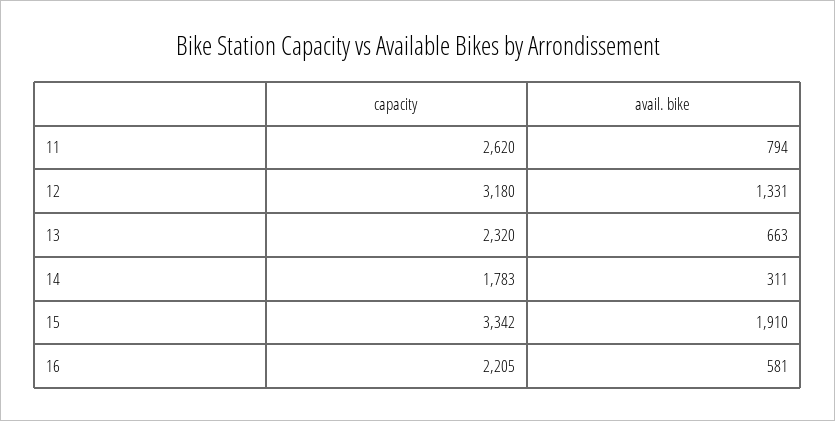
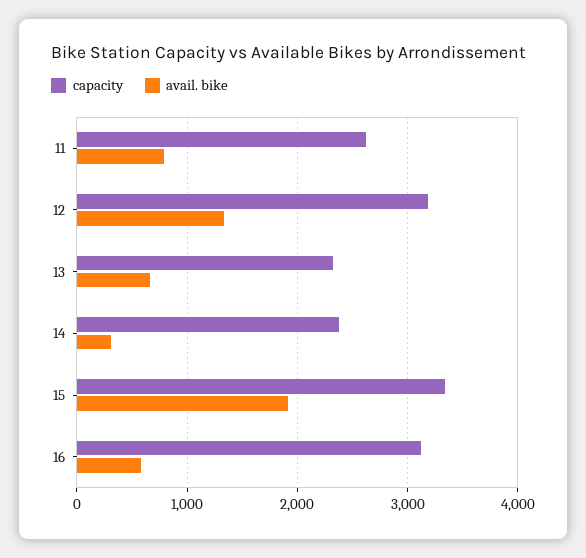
capacity, 14: 1783 -> 2400
capacity, 16: 2205 -> 3100

